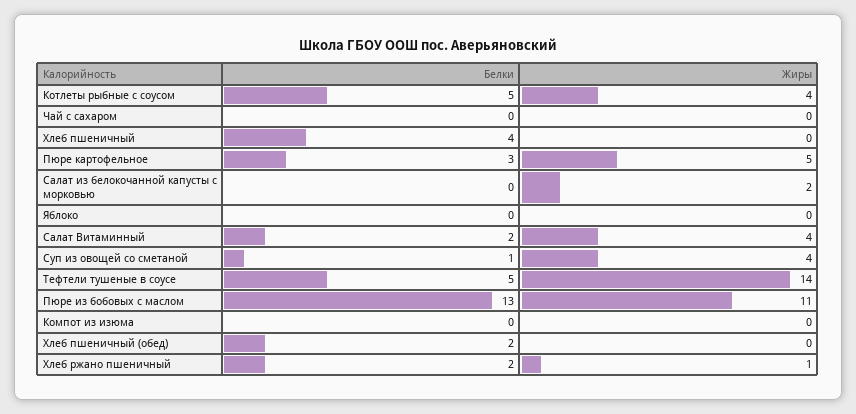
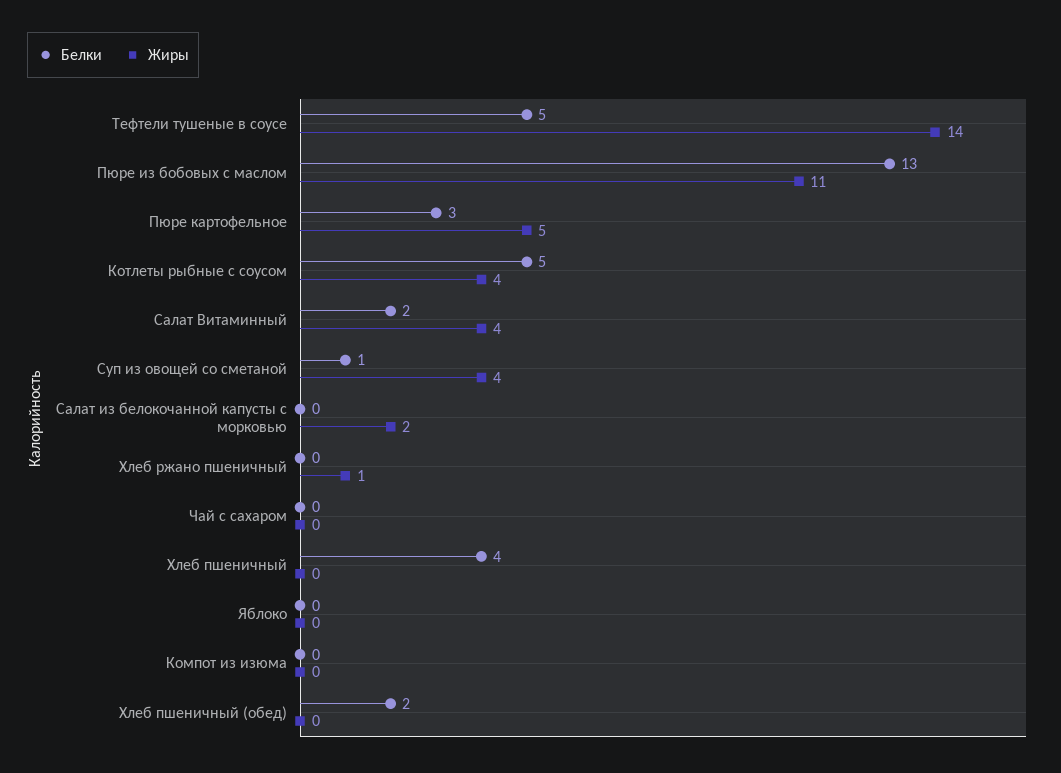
Белки, Хлеб ржано пшеничный: 2 -> 0

